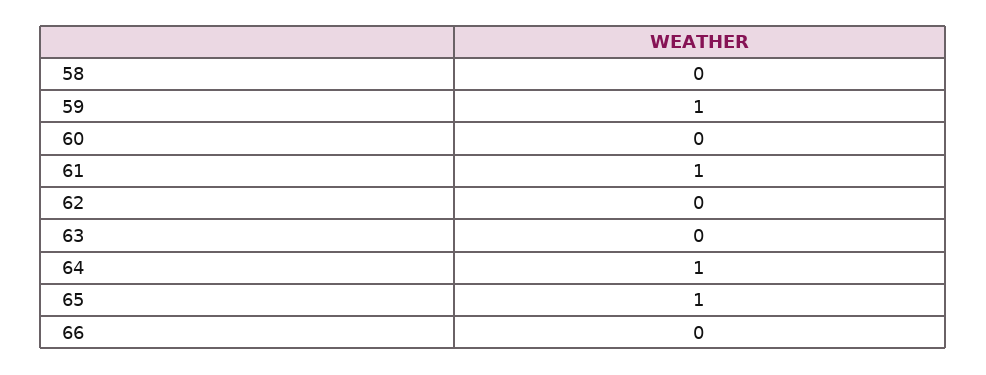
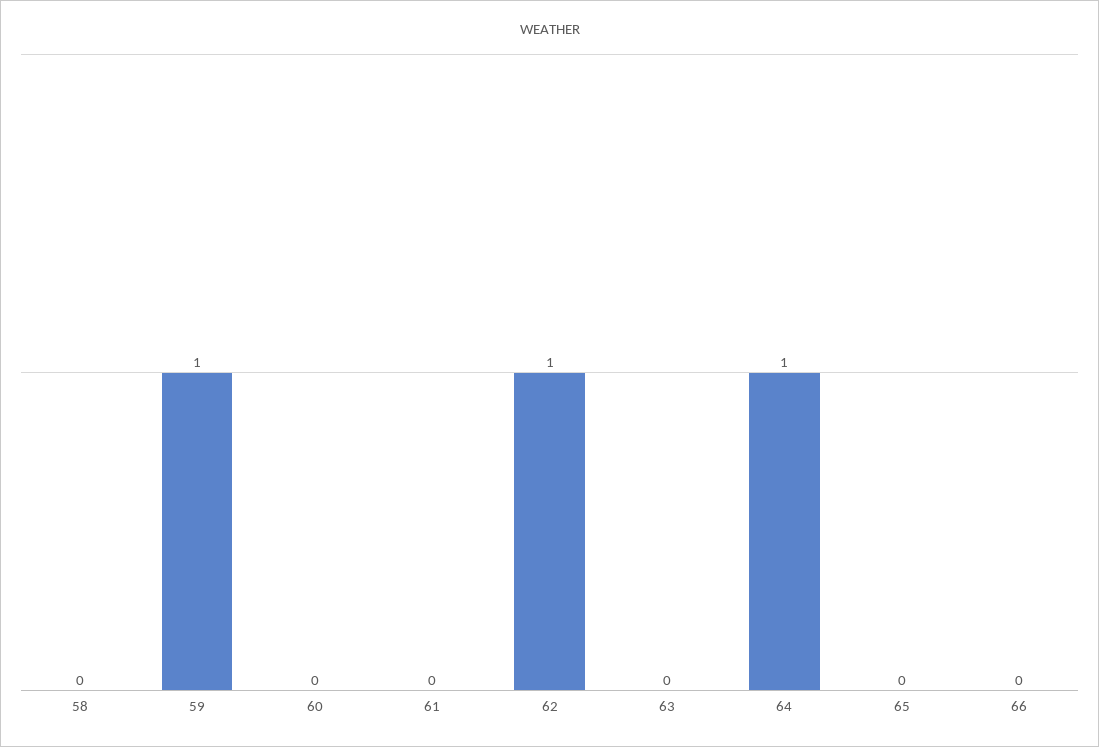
61: 1 -> 0
62: 0 -> 1
65: 1 -> 0

